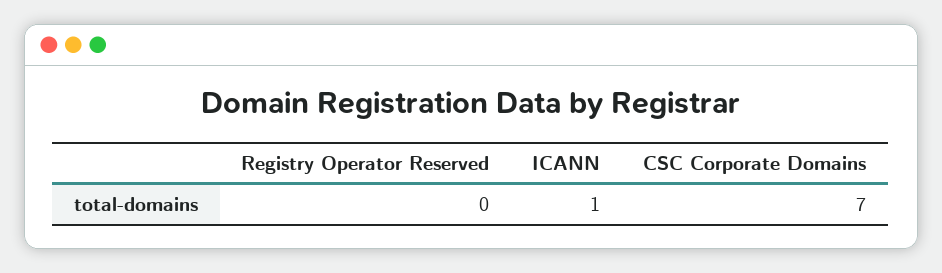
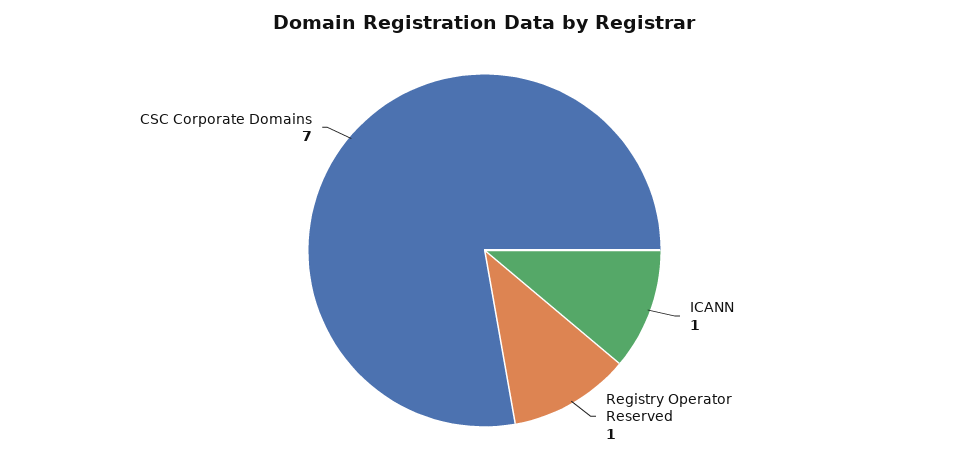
Registry Operator Reserved: 0 -> 1

